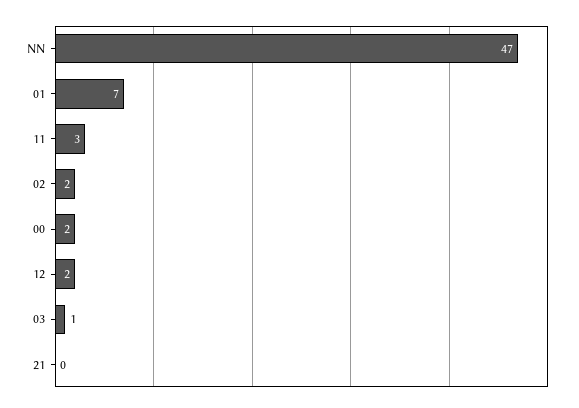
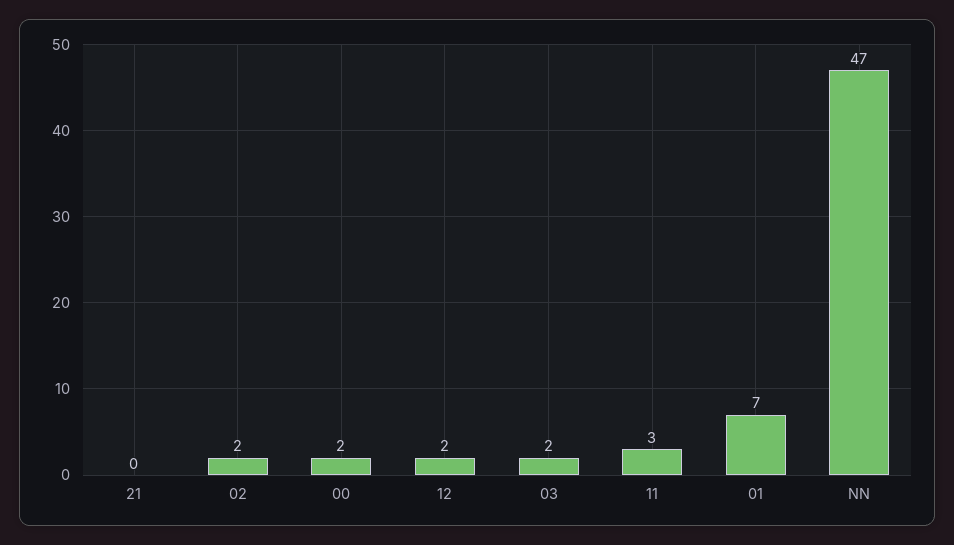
03: 1 -> 2

